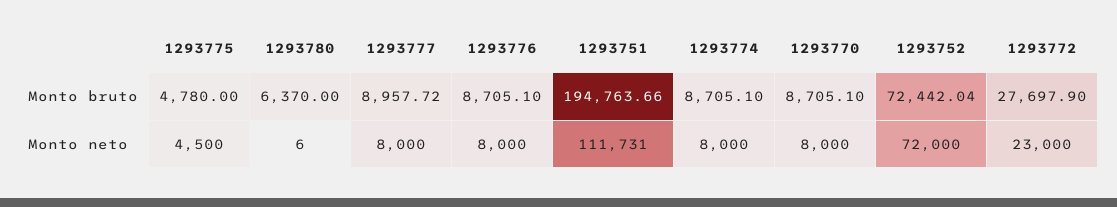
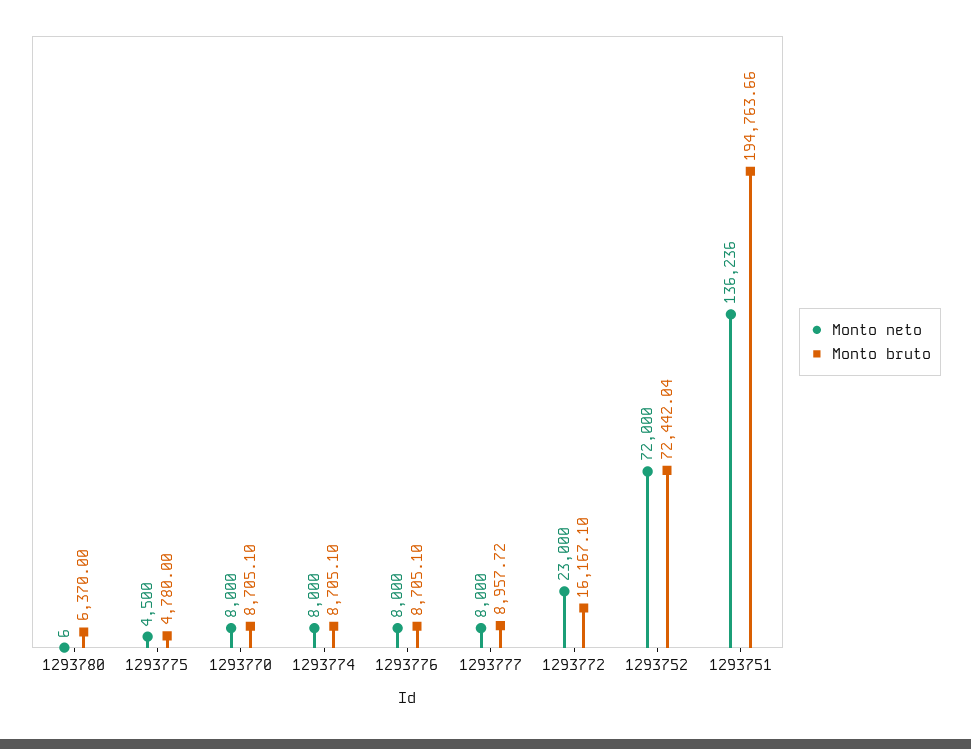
Monto bruto, 1293772: 27697.9 -> 16167.1
Monto neto, 1293751: 111731 -> 136236

